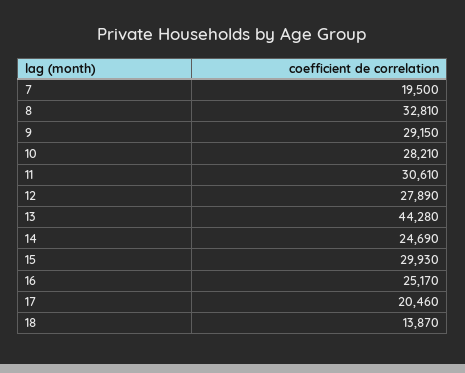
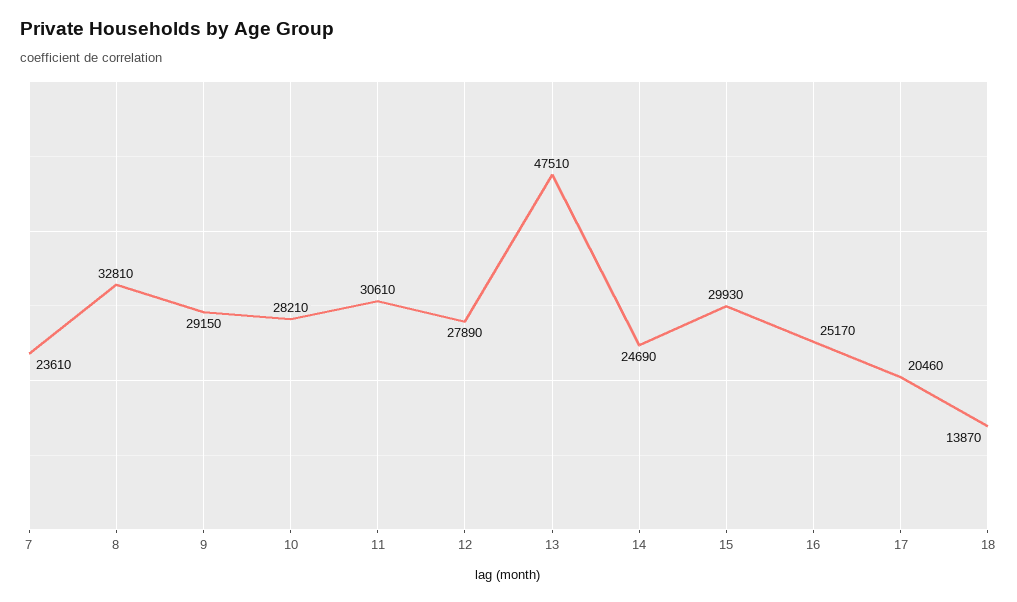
7: 19500 -> 23610
13: 44280 -> 47510

